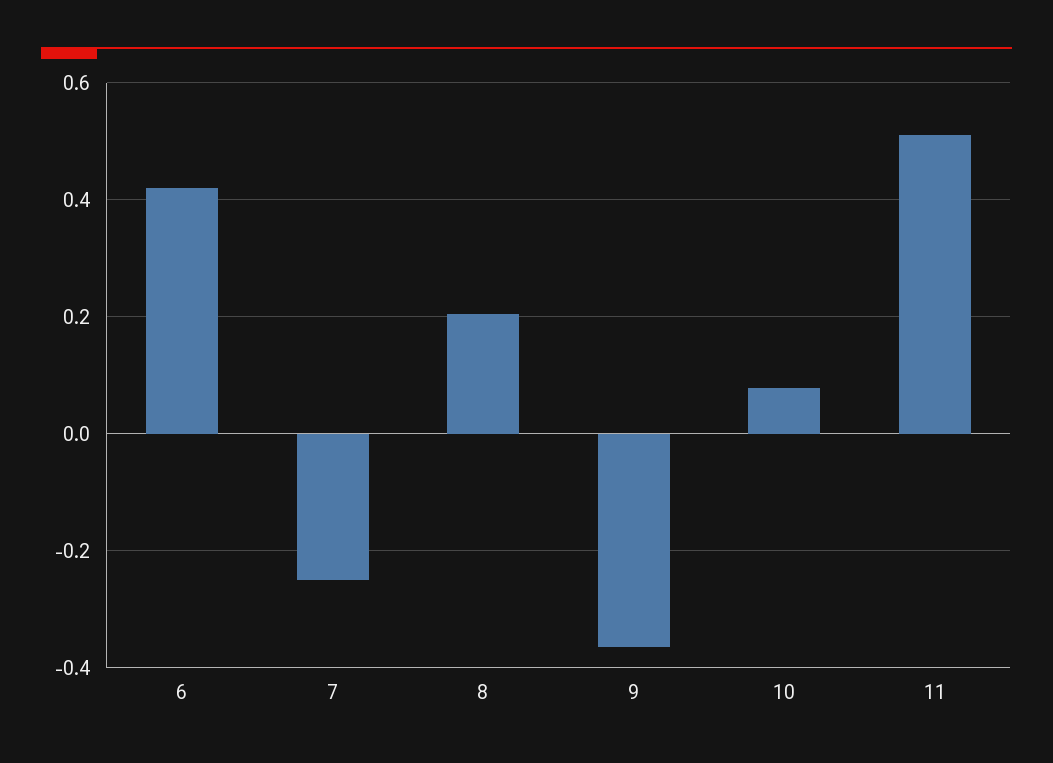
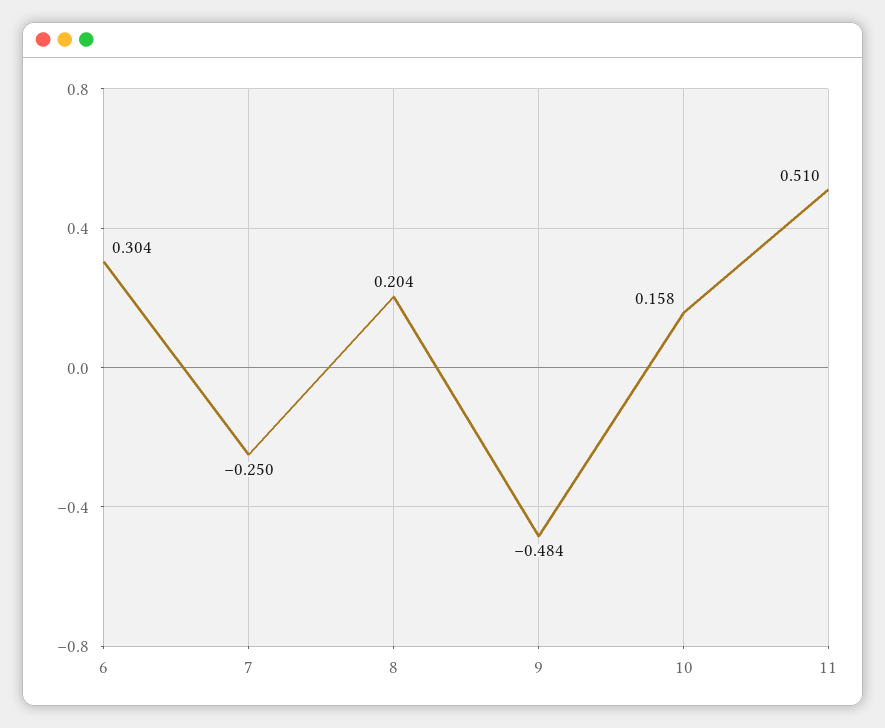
6: 0.42 -> 0.304
9: -0.36 -> -0.484
10: 0.08 -> 0.158

